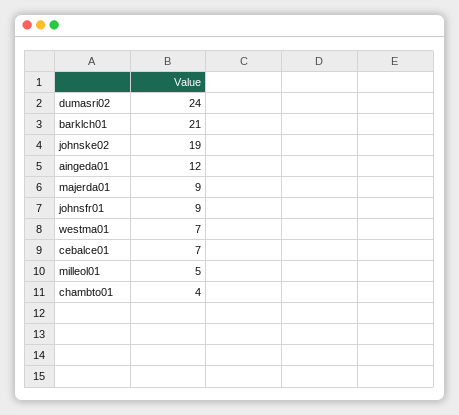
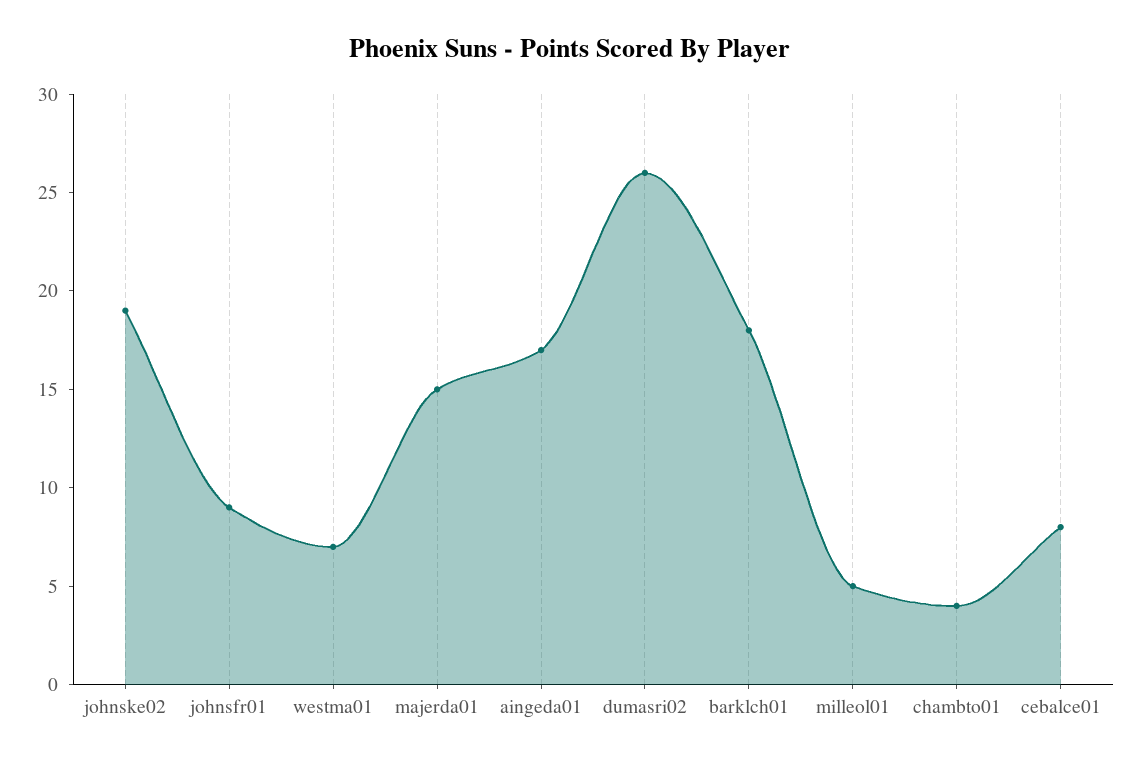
dumasri02: 24 -> 26
barklch01: 21 -> 18
aingeda01: 12 -> 17
majerda01: 9 -> 15
cebalce01: 7 -> 8

